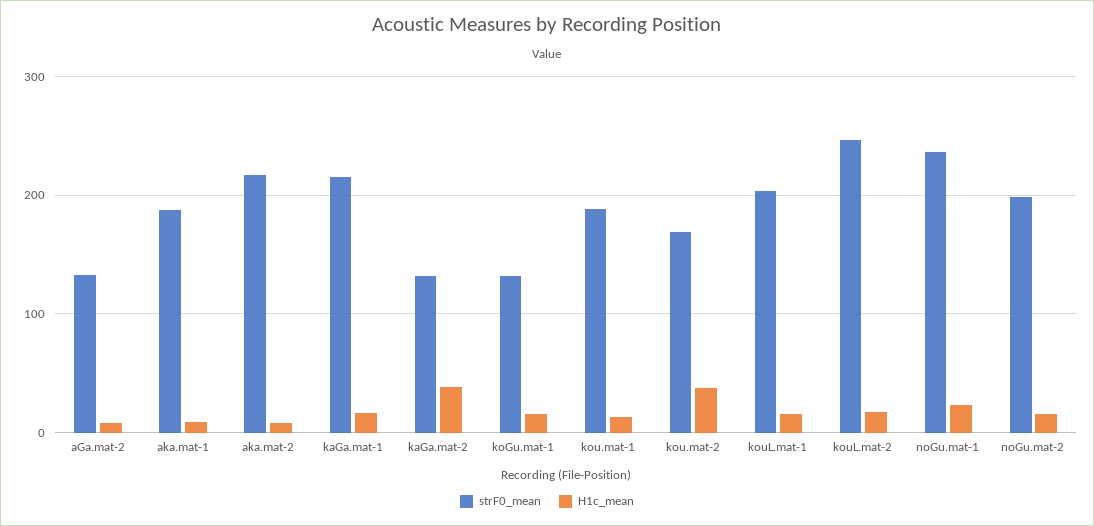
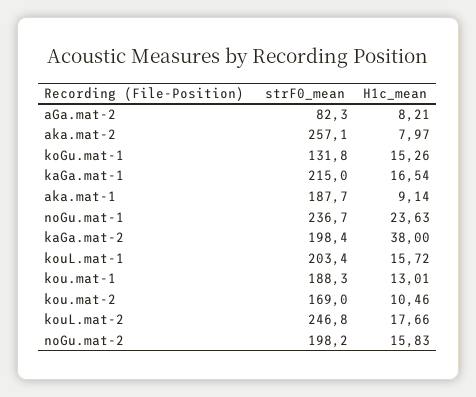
strF0_mean, aGa.mat-2: 130 -> 82.3
strF0_mean, aka.mat-2: 220 -> 257.1
strF0_mean, kaGa.mat-2: 130 -> 198.4
H1c_mean, kou.mat-2: 40 -> 10.46

